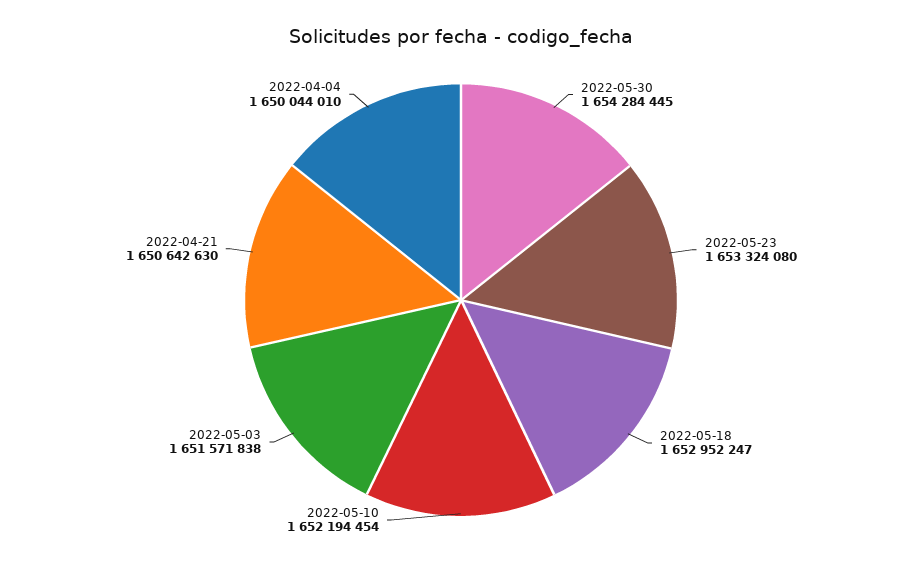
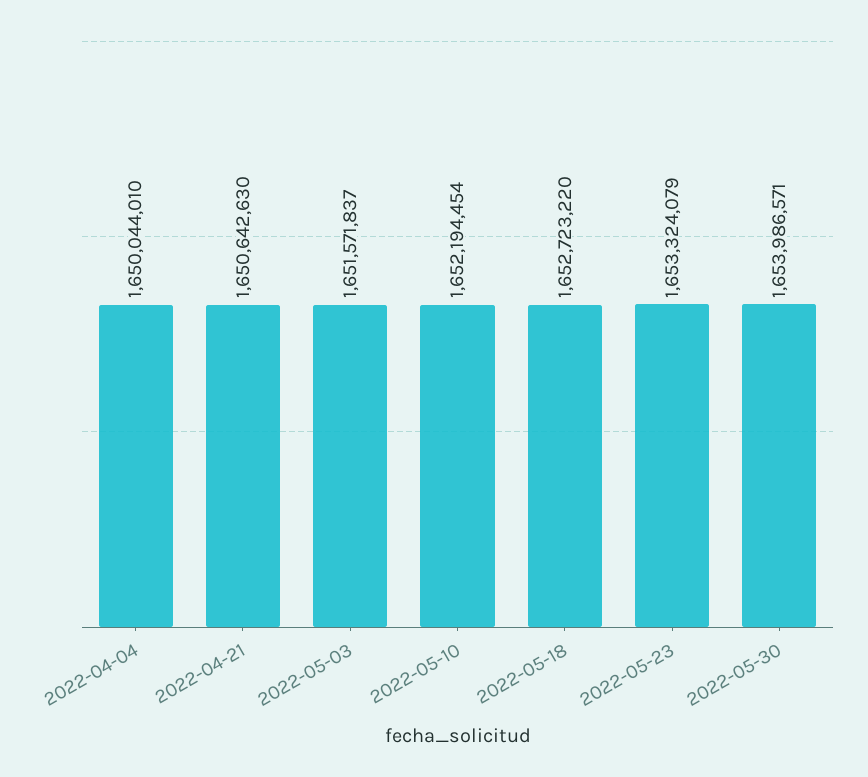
2022-05-30: 1654284445 -> 1653986571
2022-05-23: 1653324080 -> 1653324079
2022-05-18: 1652952247 -> 1652723220
2022-05-03: 1651571838 -> 1651571837

